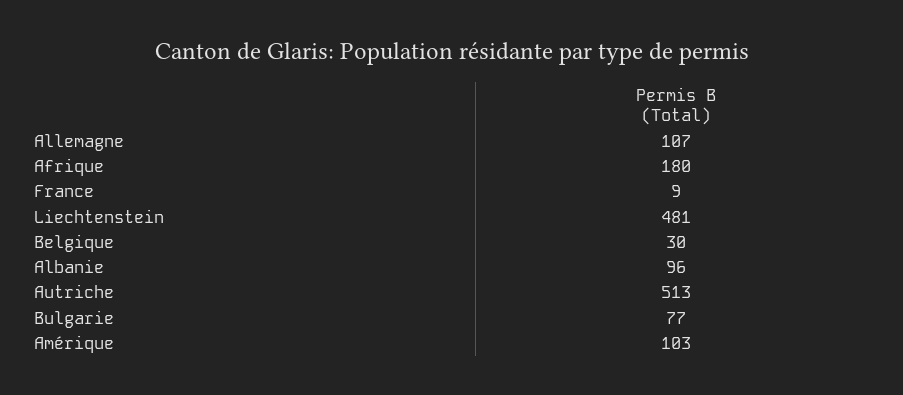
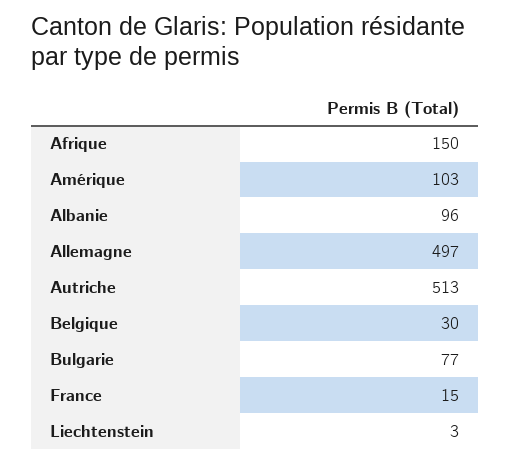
Allemagne: 107 -> 497
Afrique: 180 -> 150
France: 9 -> 15
Liechtenstein: 481 -> 3

